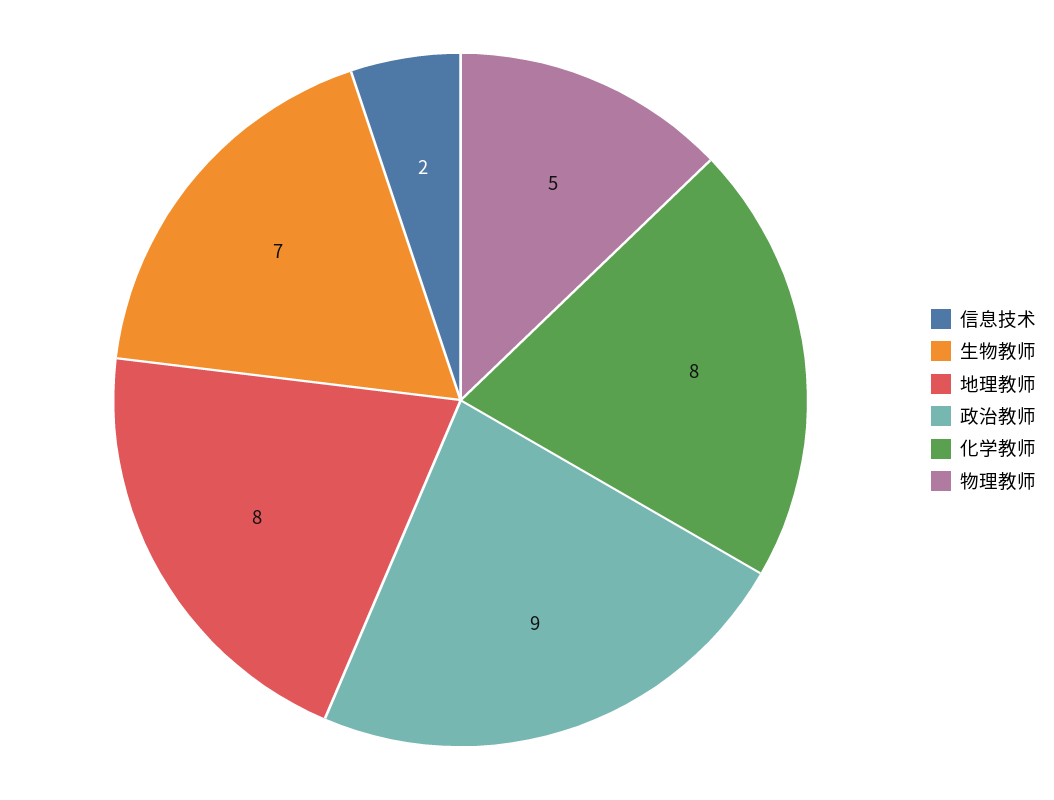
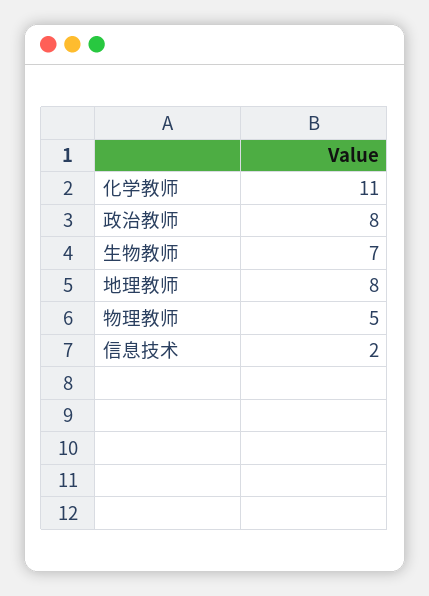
政治教师: 9 -> 8
化学教师: 8 -> 11

